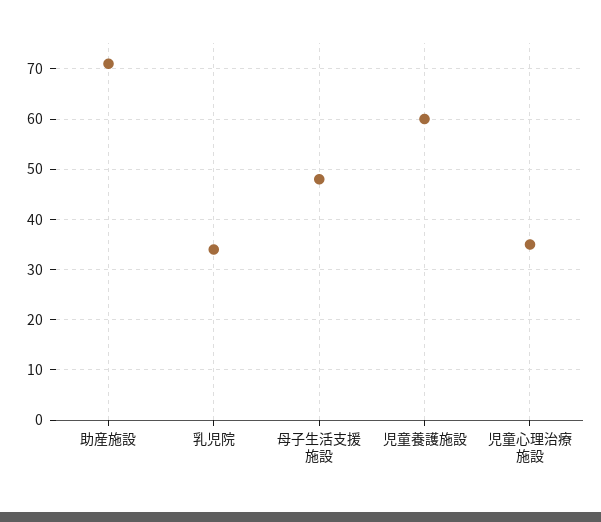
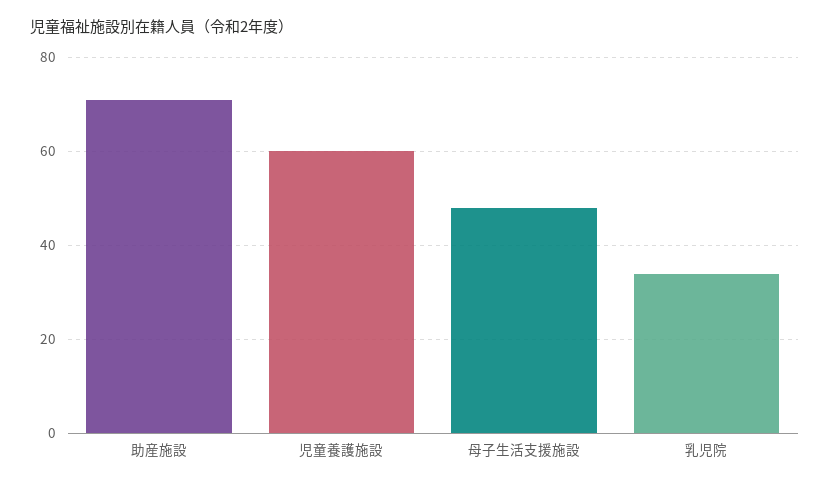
児童心理治療施設: 35 -> none

